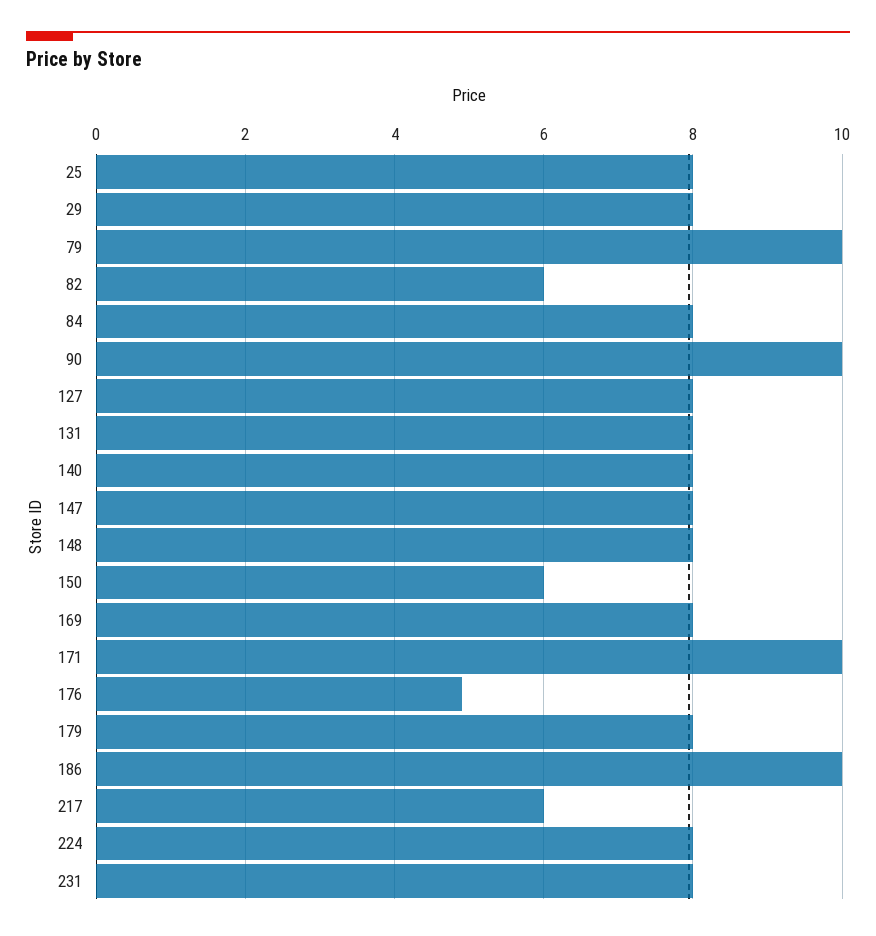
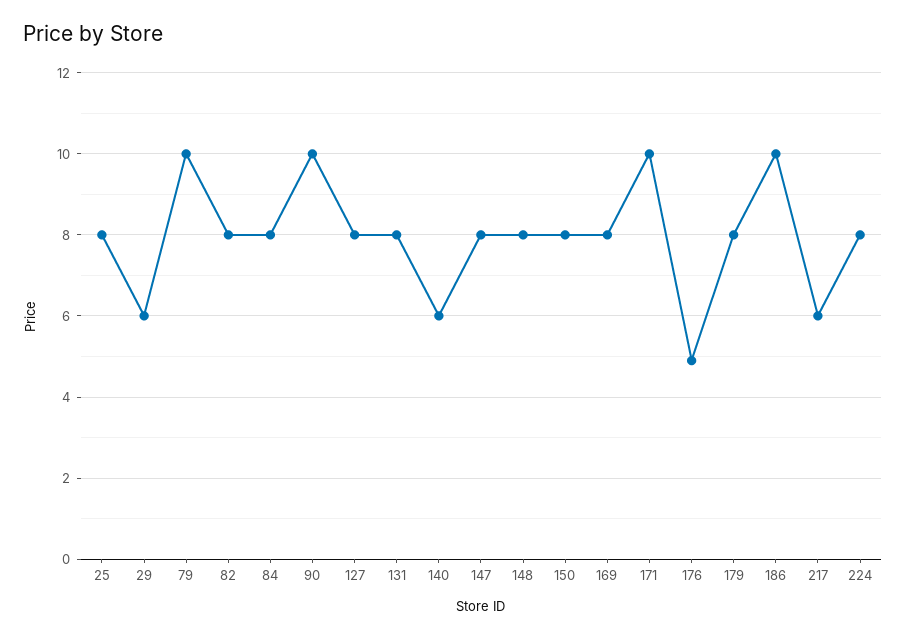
29: 8 -> 6
82: 6 -> 8
140: 8 -> 6
150: 6 -> 8
231: 8 -> none

